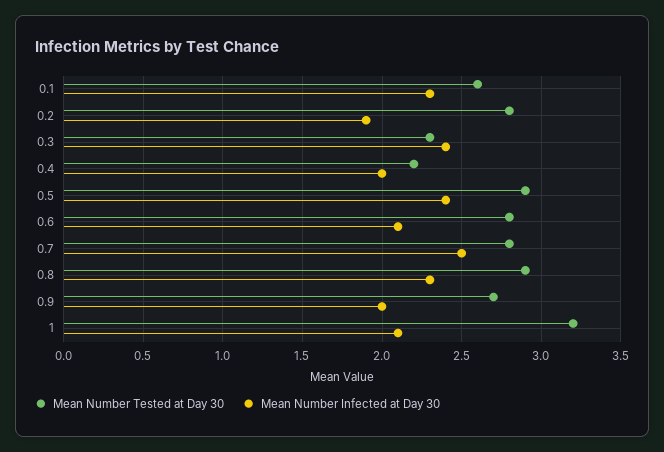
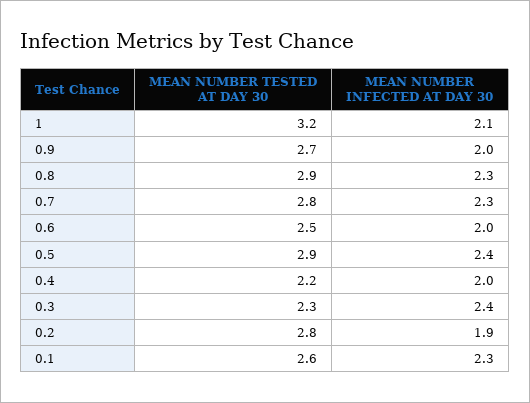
Mean Number Tested at Day 30, 0.6: 2.8 -> 2.5
Mean Number Infected at Day 30, 0.6: 2.1 -> 2
Mean Number Infected at Day 30, 0.7: 2.5 -> 2.3

